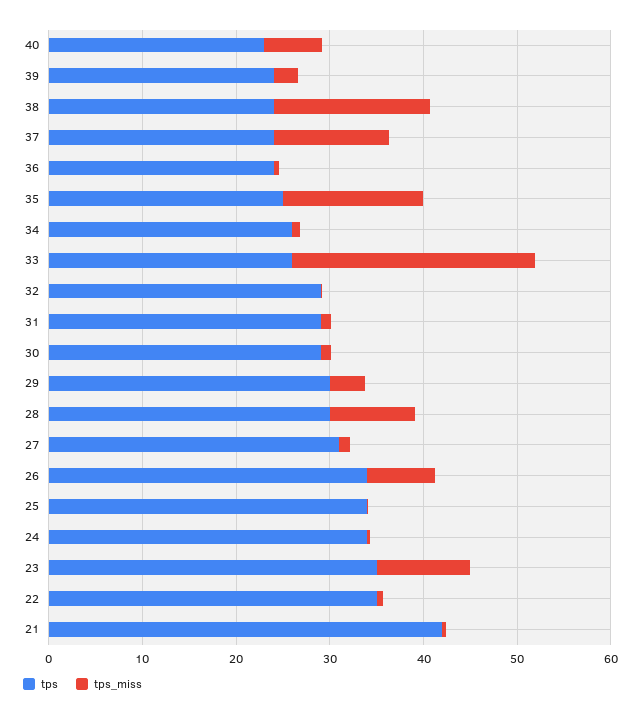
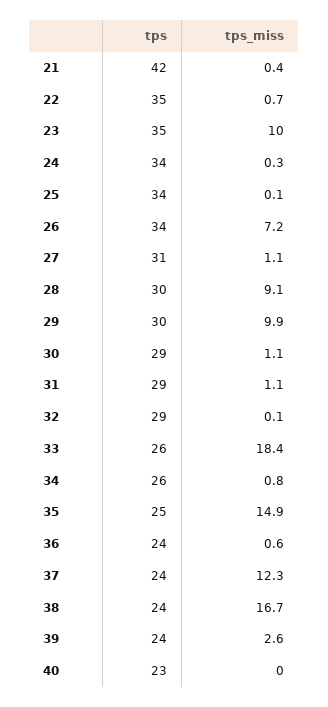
tps_miss, 40: 6 -> 0
tps_miss, 33: 26 -> 18.4
tps_miss, 29: 4 -> 9.9

